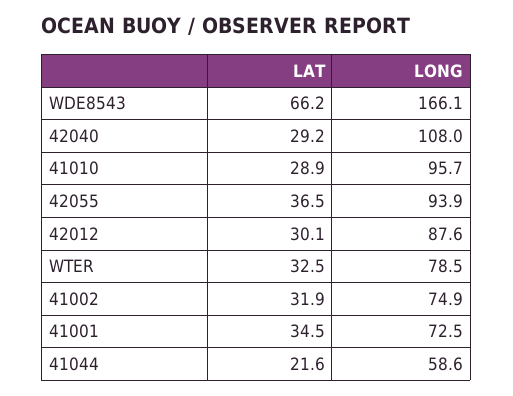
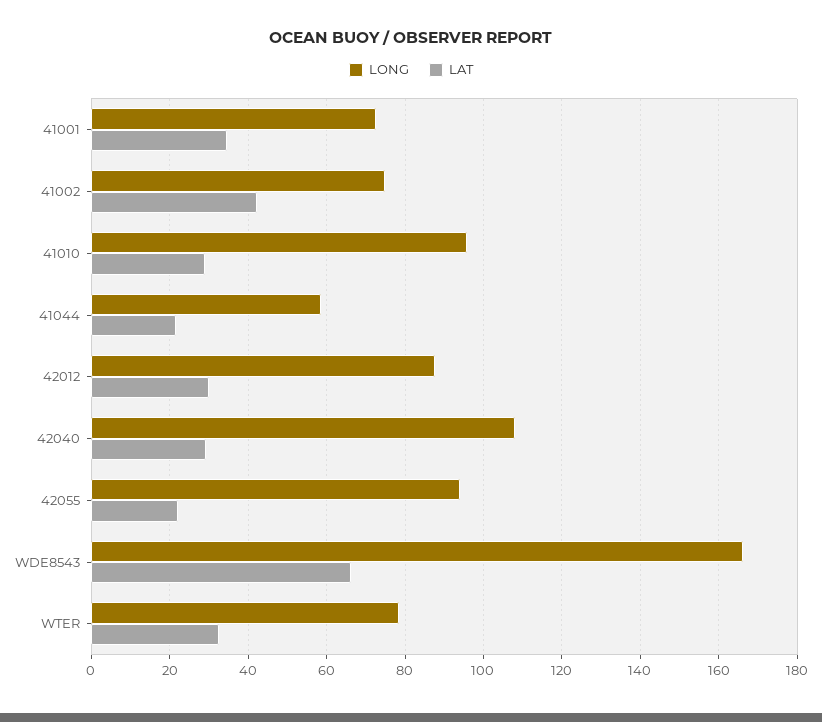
LAT, 42055: 36.5 -> 22
LAT, 41002: 31.9 -> 42

